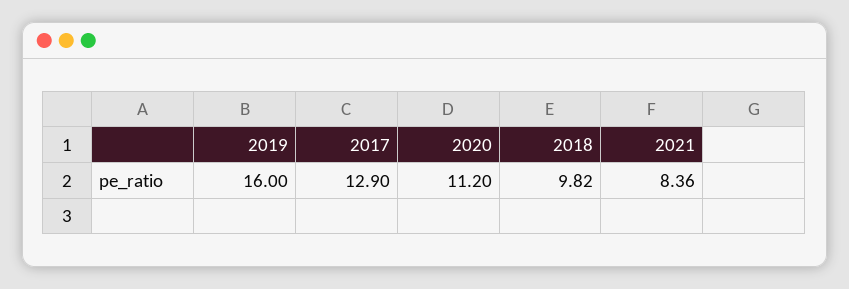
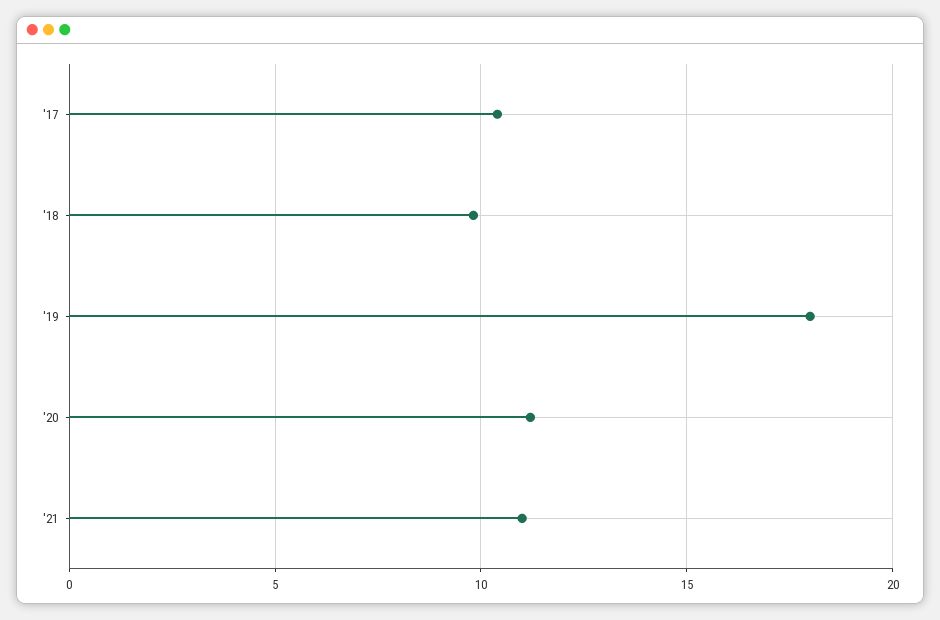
2019: 16 -> 18
2017: 12.9 -> 10.5
2021: 8.36 -> 11

